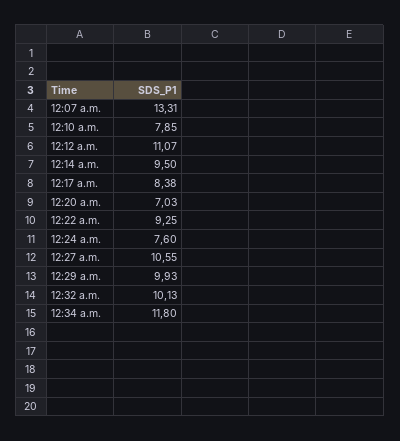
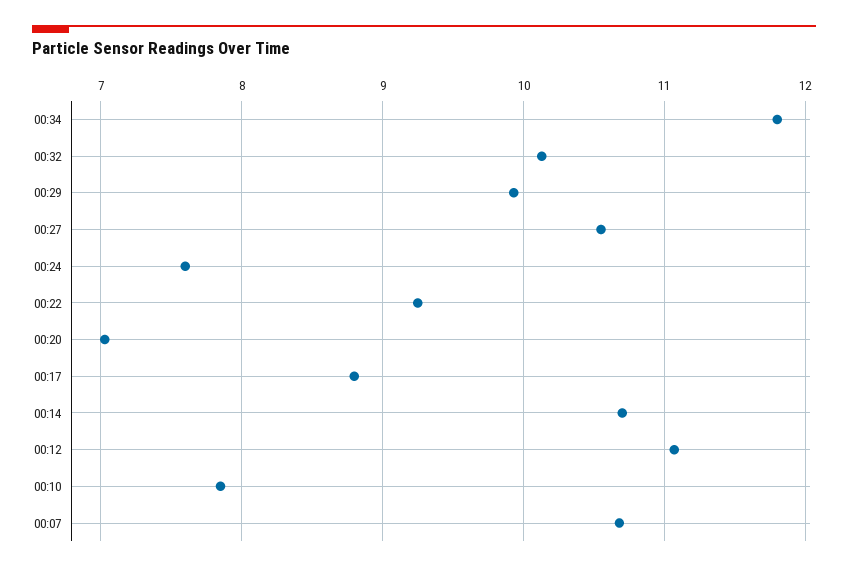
12:07 a.m.: 13.31 -> 10.7
12:14 a.m.: 9.5 -> 10.7
12:17 a.m.: 8.38 -> 8.8

